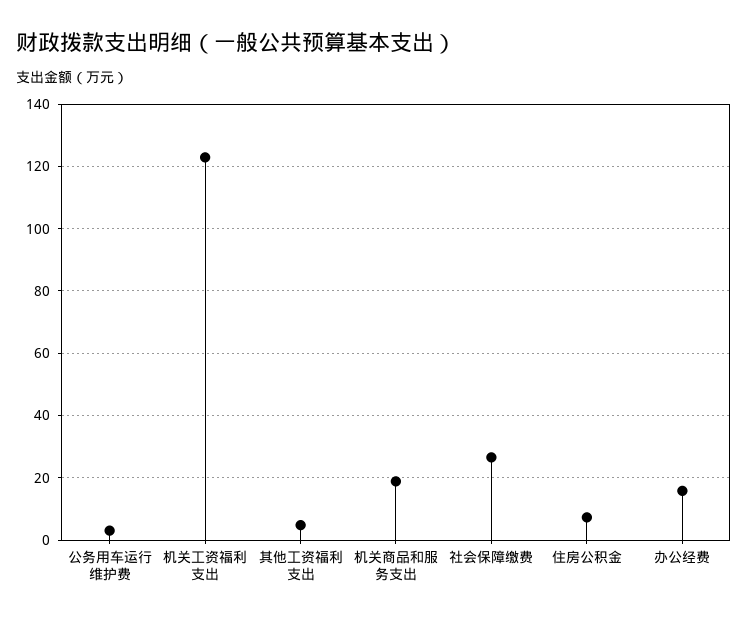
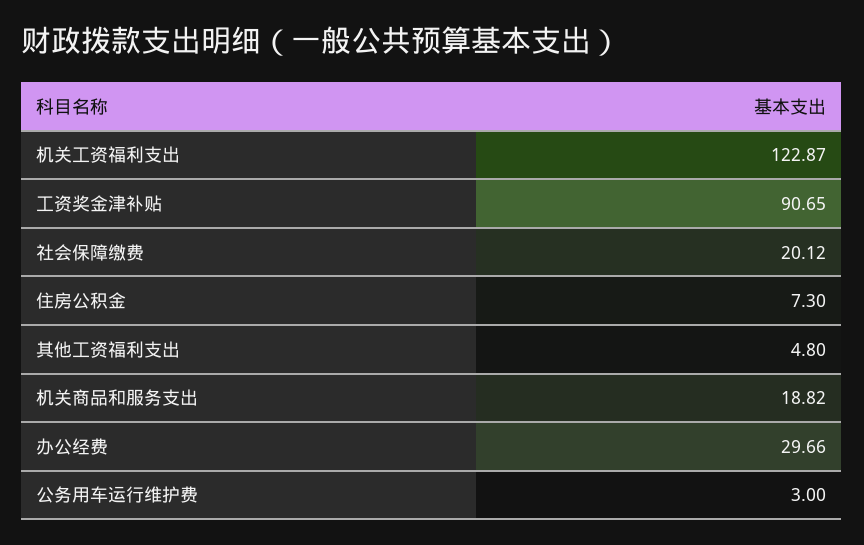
社会保障缴费: 26 -> 20.12
办公经费: 16 -> 29.66
工资奖金津补贴: none -> 90.65

